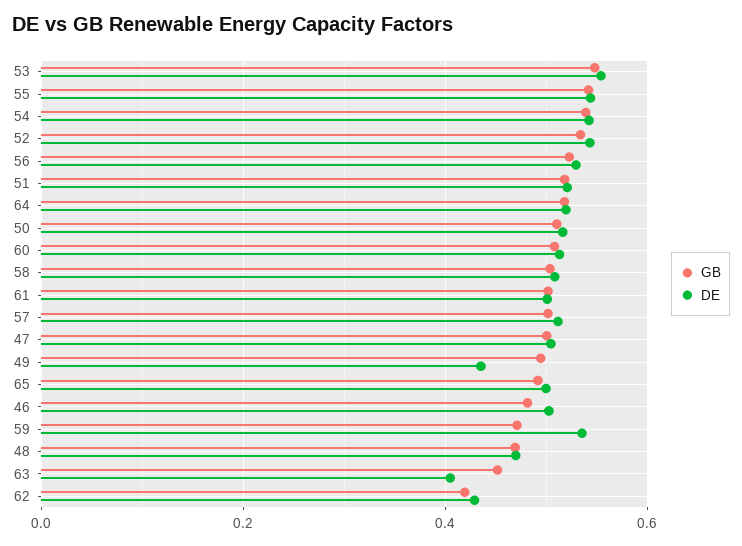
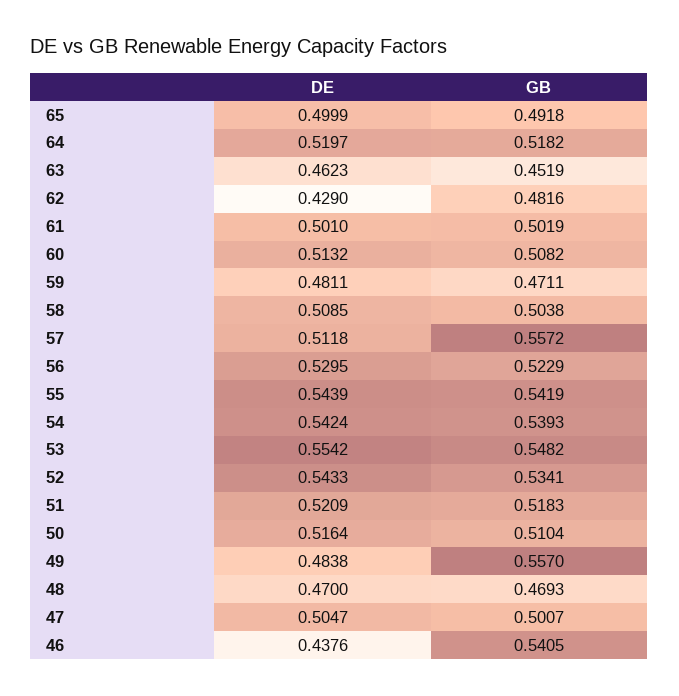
GB, 57: 0.5 -> 0.5572
GB, 49: 0.5 -> 0.557
DE, 49: 0.44 -> 0.4838
GB, 46: 0.48 -> 0.5405
DE, 46: 0.5 -> 0.4376
DE, 59: 0.54 -> 0.4811
DE, 63: 0.4 -> 0.4623
GB, 62: 0.42 -> 0.4816

